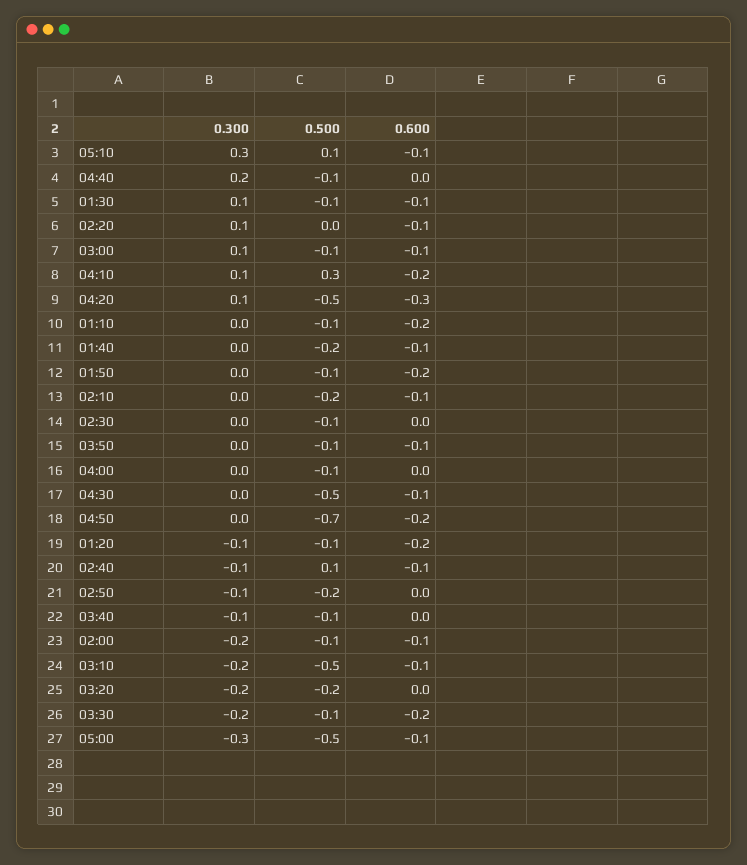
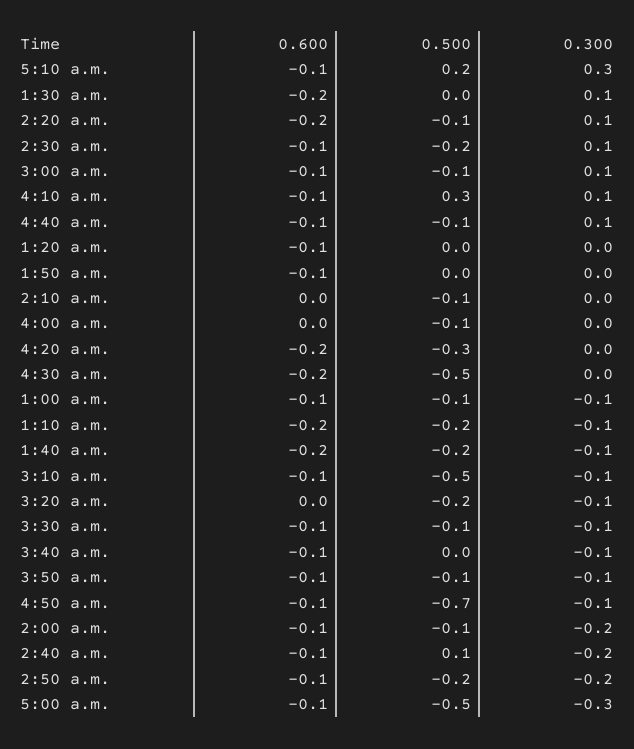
0.500, 05:10: 0.1 -> 0.2
0.300, 04:40: 0.2 -> 0.1
0.600, 04:40: 0 -> -0.1
0.500, 01:30: -0.1 -> 0
0.600, 01:30: -0.1 -> -0.2
0.500, 02:20: 0 -> -0.1
0.600, 02:20: -0.1 -> -0.2
0.600, 04:10: -0.2 -> -0.1
0.300, 04:20: 0.1 -> 0
0.500, 04:20: -0.5 -> -0.3
0.600, 04:20: -0.3 -> -0.2
0.300, 01:10: 0 -> -0.1
0.500, 01:10: -0.1 -> -0.2
0.300, 01:40: 0 -> -0.1
0.600, 01:40: -0.1 -> -0.2
0.500, 01:50: -0.1 -> 0
0.600, 01:50: -0.2 -> -0.1
0.500, 02:10: -0.2 -> -0.1
0.600, 02:10: -0.1 -> 0
0.300, 02:30: 0 -> 0.1
0.500, 02:30: -0.1 -> -0.2
0.600, 02:30: 0 -> -0.1
0.300, 03:50: 0 -> -0.1
0.600, 04:30: -0.1 -> -0.2
0.300, 04:50: 0 -> -0.1
0.600, 04:50: -0.2 -> -0.1
0.300, 01:20: -0.1 -> 0
0.500, 01:20: -0.1 -> 0
0.600, 01:20: -0.2 -> -0.1
0.300, 02:40: -0.1 -> -0.2
0.300, 02:50: -0.1 -> -0.2
0.600, 02:50: 0 -> -0.1
0.500, 03:40: -0.1 -> 0
0.600, 03:40: 0 -> -0.1
0.300, 03:10: -0.2 -> -0.1
0.300, 03:20: -0.2 -> -0.1
0.300, 03:30: -0.2 -> -0.1
0.600, 03:30: -0.2 -> -0.1
0.600, 1:00 a.m.: none -> -0.1
0.500, 1:00 a.m.: none -> -0.1
0.300, 1:00 a.m.: none -> -0.1

